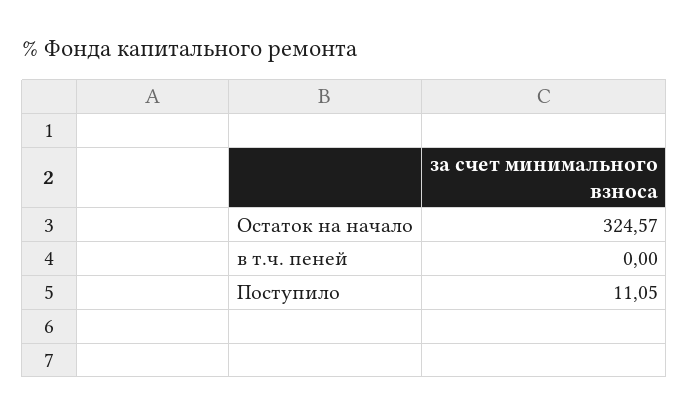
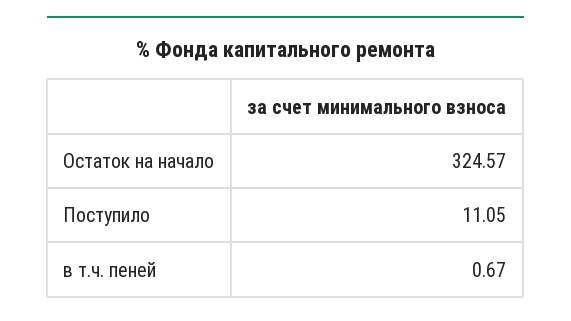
в т.ч. пеней: 0 -> 0.67

